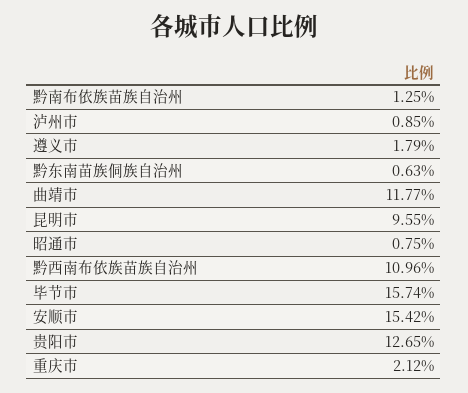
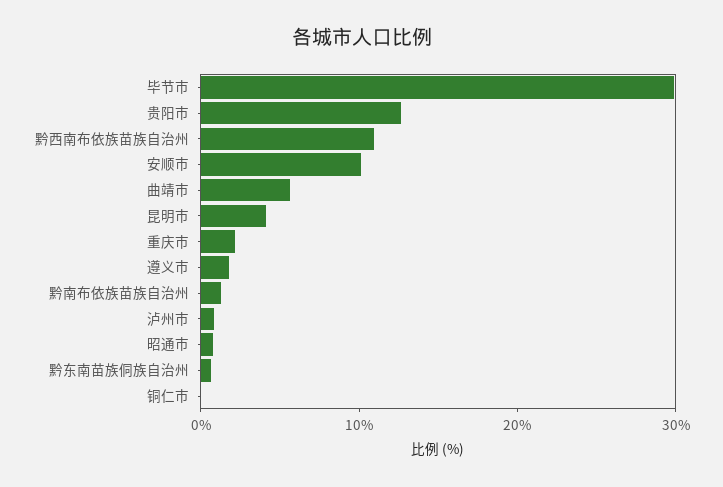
曲靖市: 11.77 -> 6
昆明市: 9.55 -> 4
毕节市: 15.74 -> 30
安顺市: 15.42 -> 10
铜仁市: none -> 0

